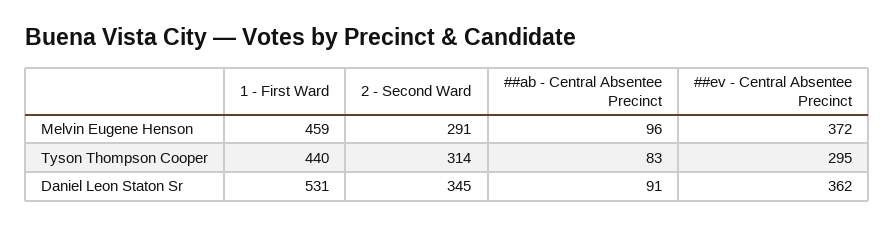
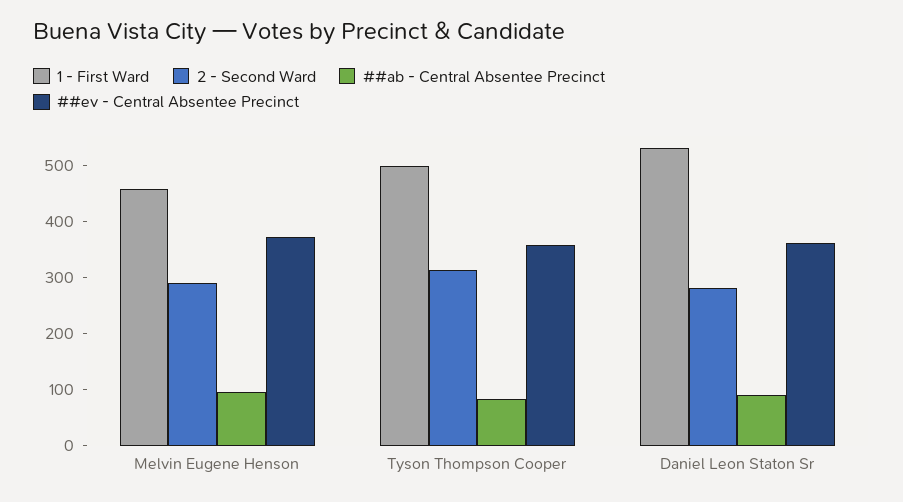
1 - First Ward, Tyson Thompson Cooper: 440 -> 500
##ev - Central Absentee Precinct, Tyson Thompson Cooper: 295 -> 360
2 - Second Ward, Daniel Leon Staton Sr: 345 -> 280

